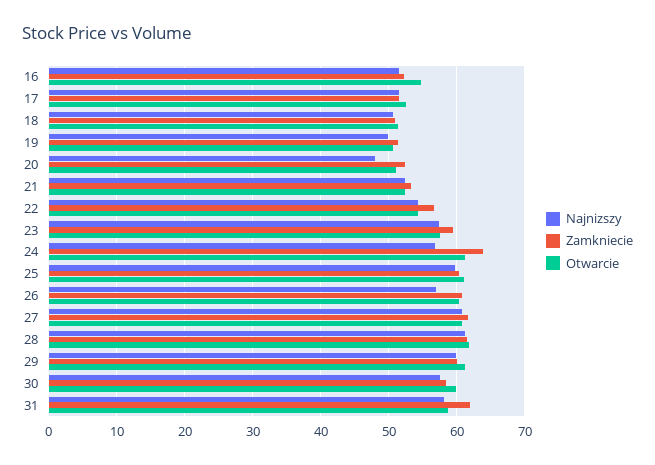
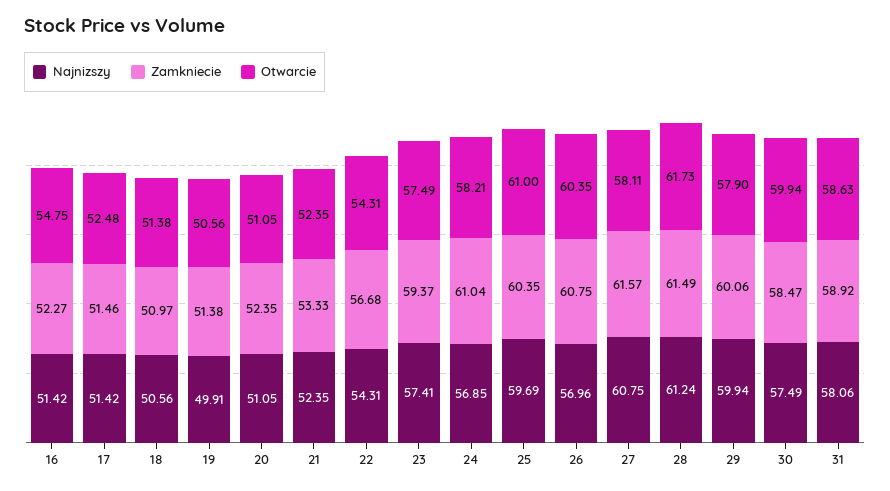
Najnizszy, 20: 48 -> 51.05
Zamkniecie, 24: 64 -> 61.04
Otwarcie, 24: 61 -> 58.21
Otwarcie, 27: 61 -> 58.11
Otwarcie, 29: 61 -> 57.9
Zamkniecie, 31: 62 -> 58.92

